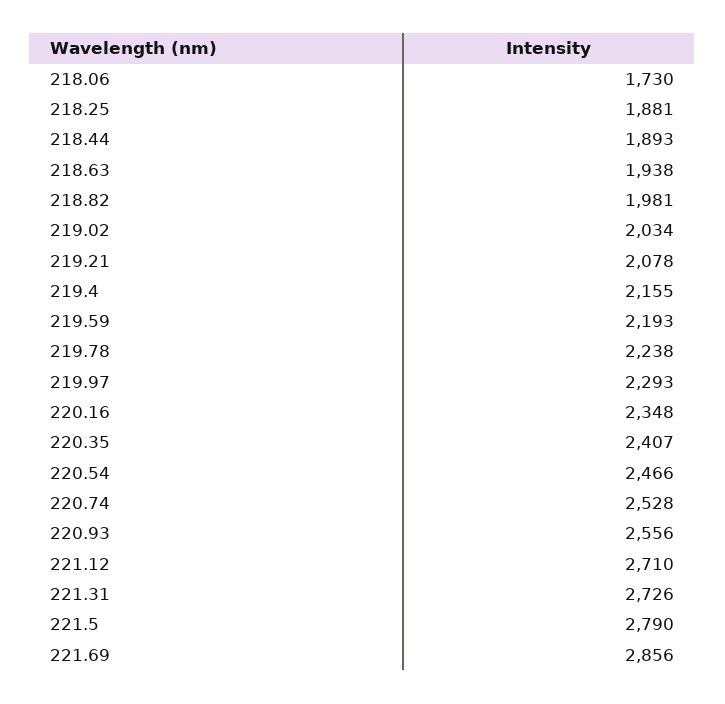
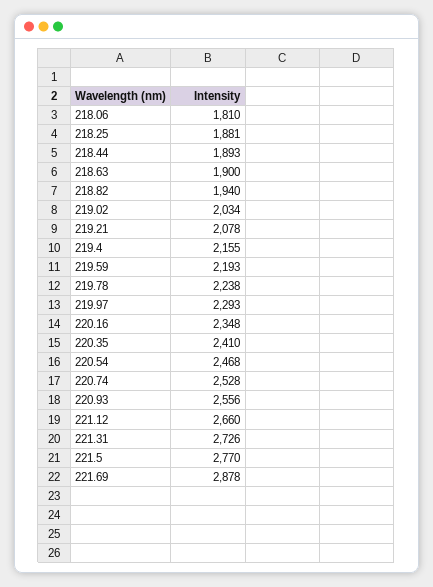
218.06: 1730 -> 1810
218.63: 1938 -> 1900
218.82: 1981 -> 1940
220.35: 2407 -> 2410
220.54: 2466 -> 2468
221.12: 2710 -> 2660
221.5: 2790 -> 2770
221.69: 2856 -> 2878

